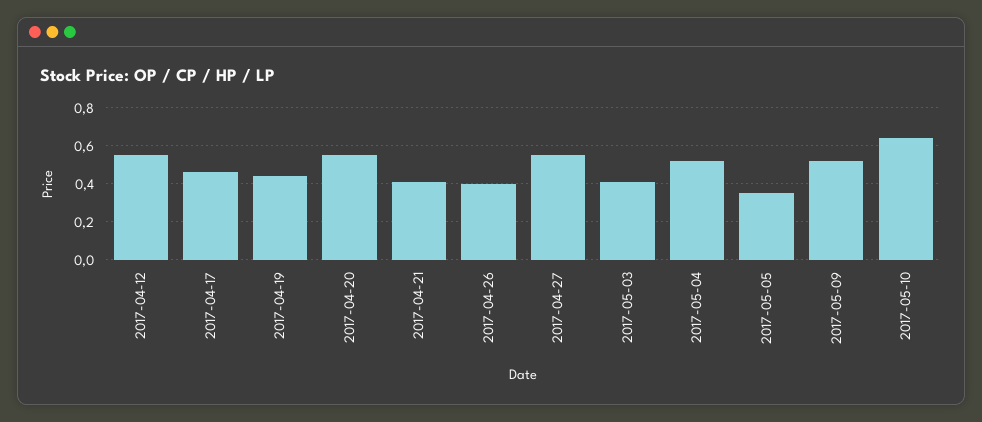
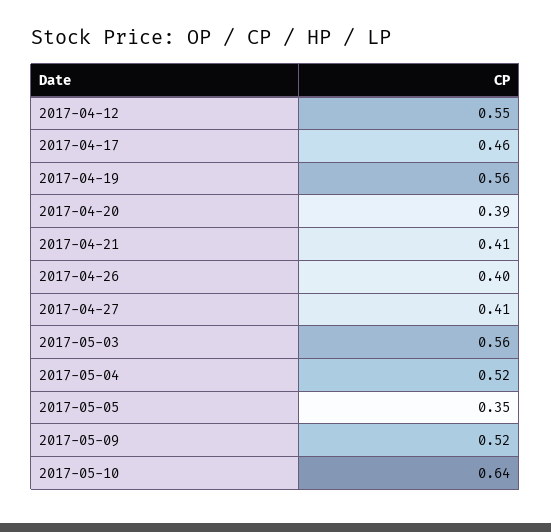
2017-04-19: 0.45 -> 0.56
2017-04-20: 0.55 -> 0.39
2017-04-27: 0.55 -> 0.41
2017-05-03: 0.4 -> 0.56

